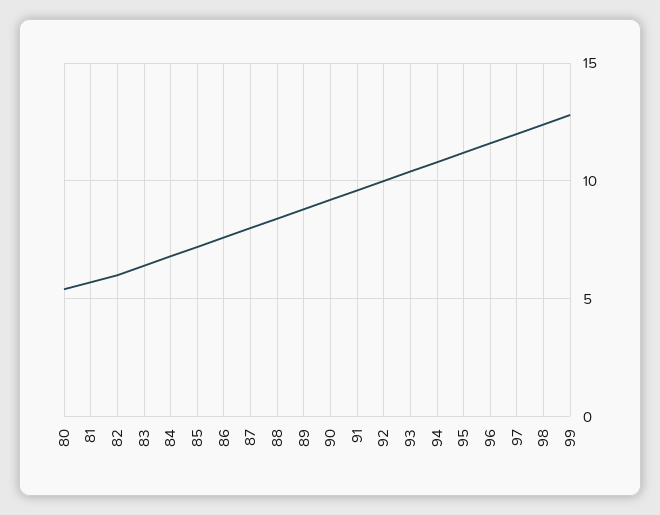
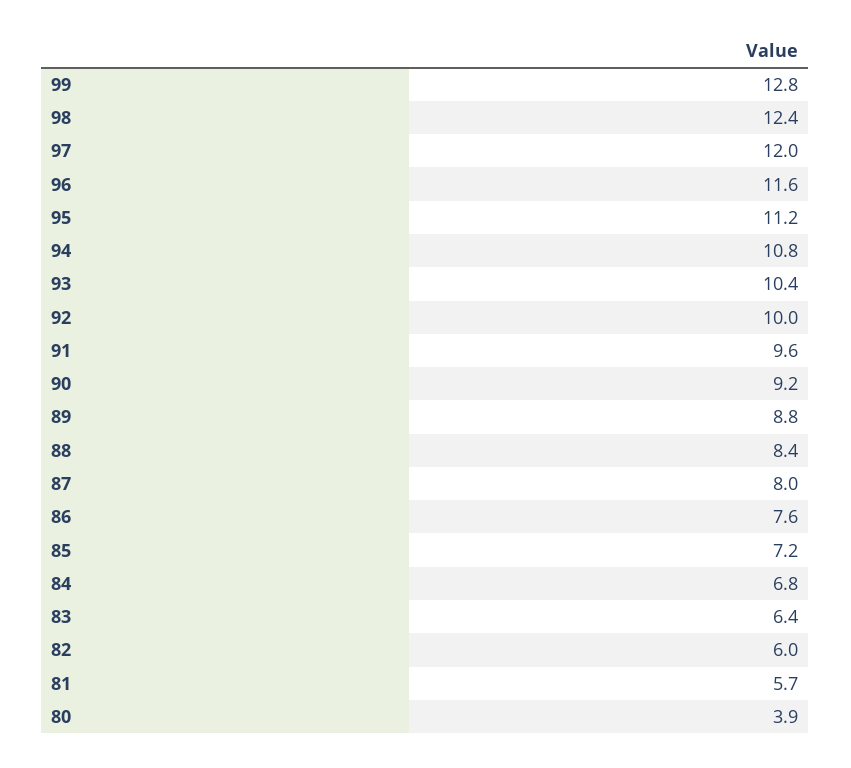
80: 5.5 -> 3.9

